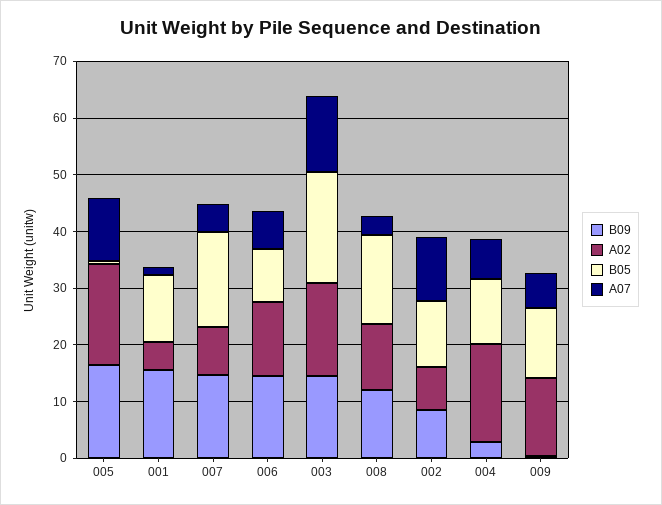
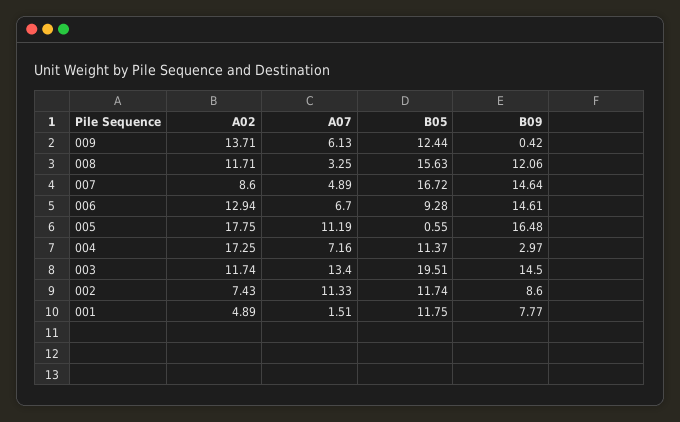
B09, 001: 16 -> 7.77
A02, 003: 16 -> 11.74

